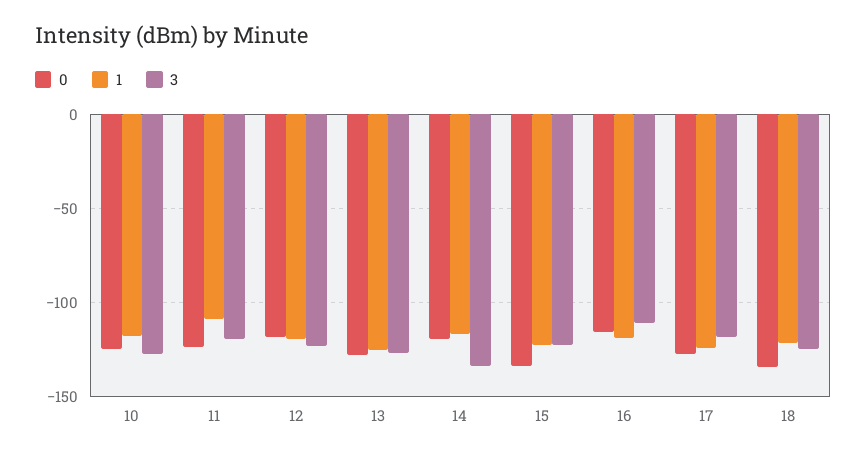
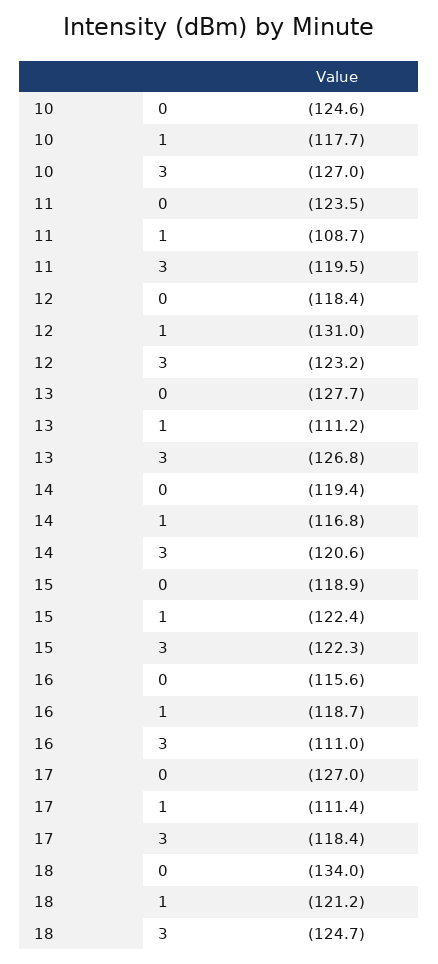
1, 12: -120 -> -131
1, 13: -125 -> -111.2
3, 14: -135 -> -120.6
0, 15: -135 -> -118.9
1, 17: -125 -> -111.4

